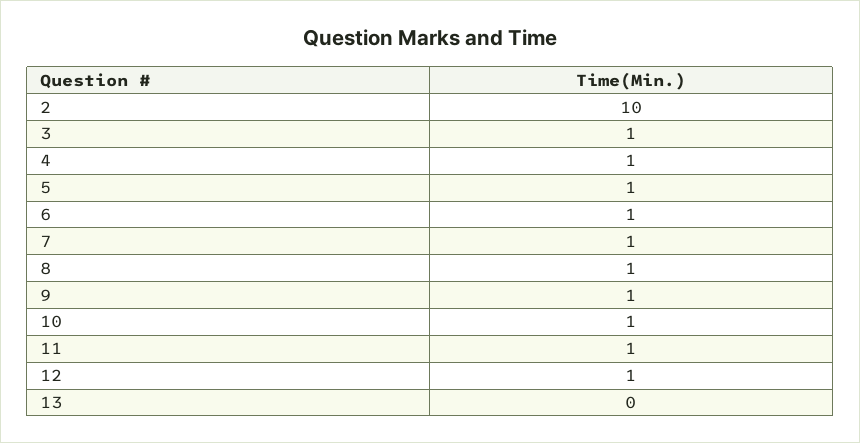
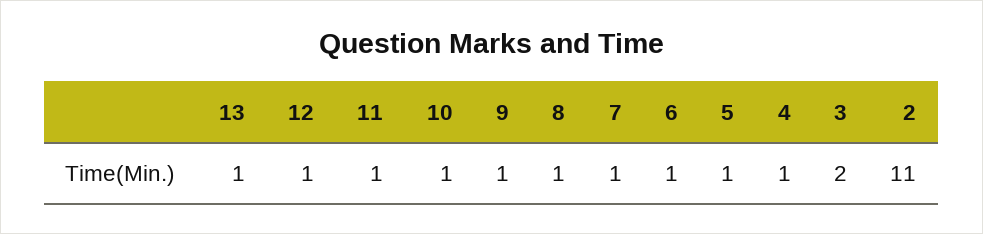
2: 10 -> 11
3: 1 -> 2
13: 0 -> 1

